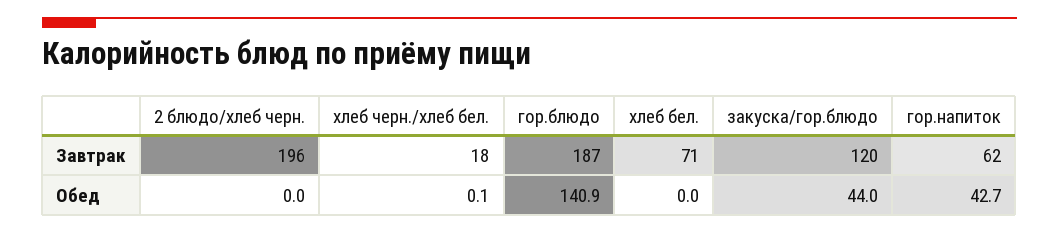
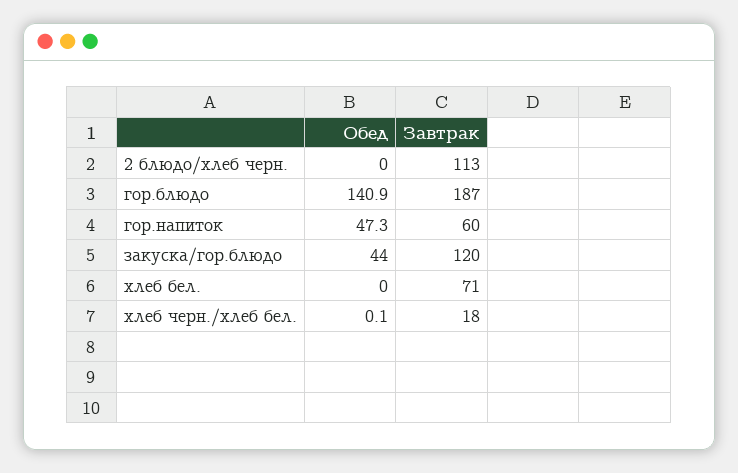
2 блюдо/хлеб черн., Завтрак: 196 -> 113
гор.напиток, Завтрак: 62 -> 60
гор.напиток, Обед: 42.7 -> 47.3

